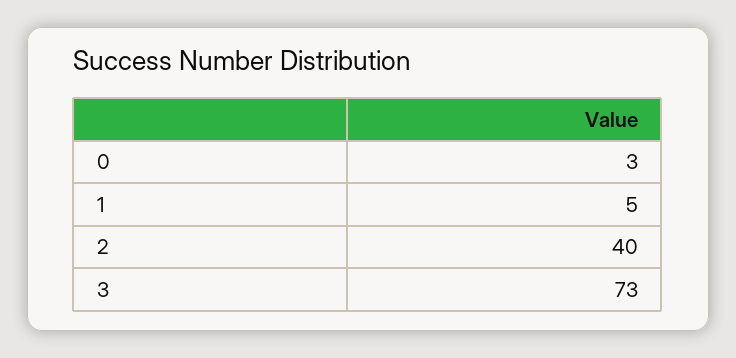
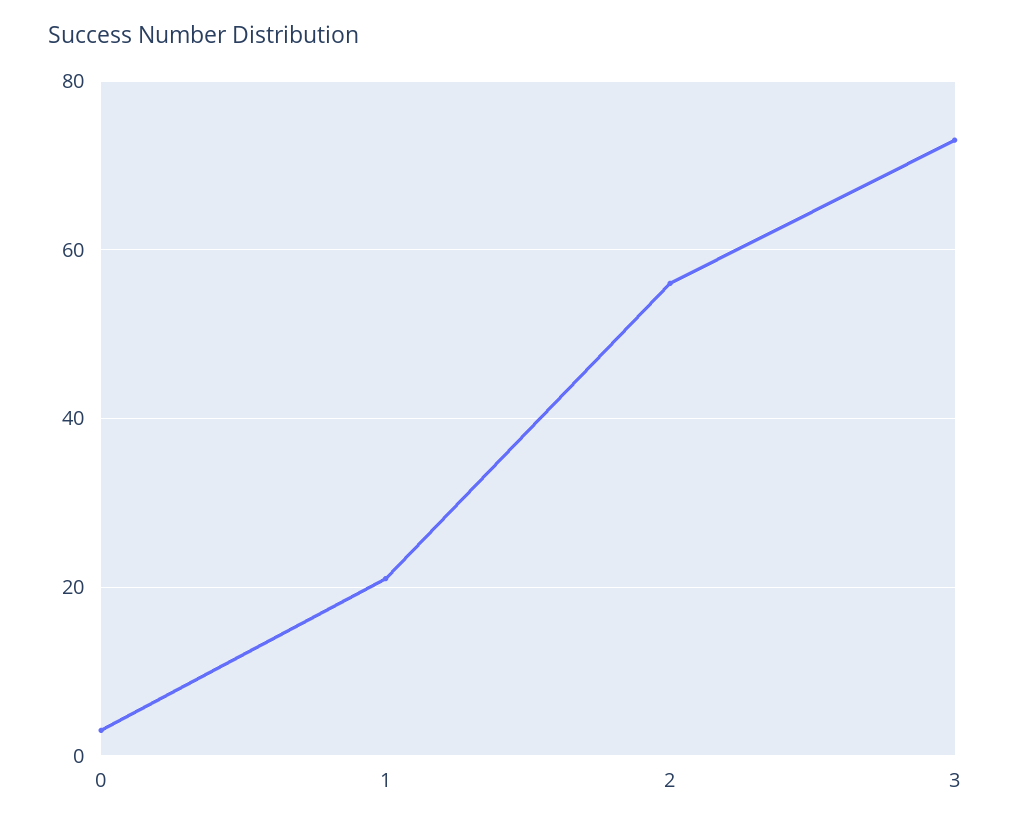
1: 5 -> 20
2: 40 -> 55

